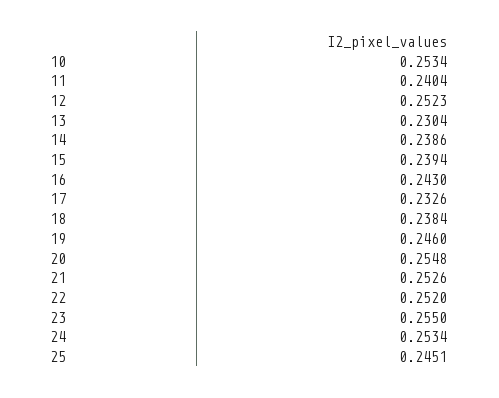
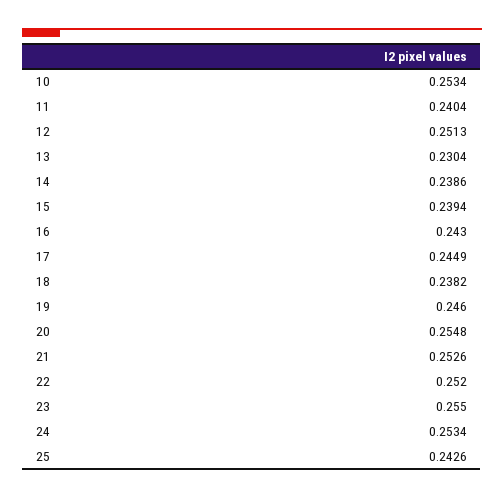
12: 0.2523 -> 0.2513
17: 0.2326 -> 0.2449
18: 0.2384 -> 0.2382
25: 0.2451 -> 0.2426

